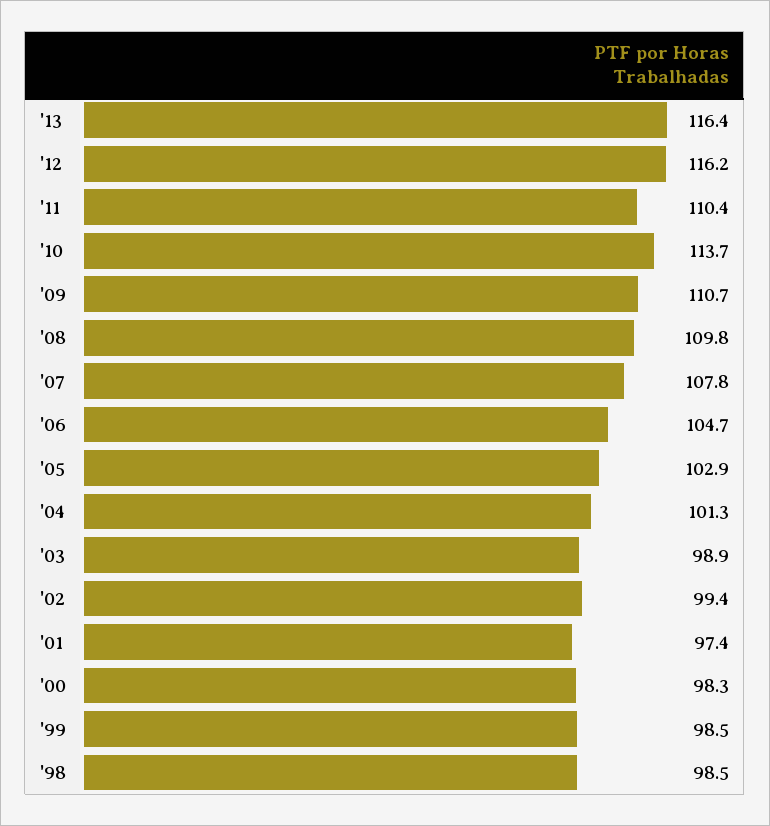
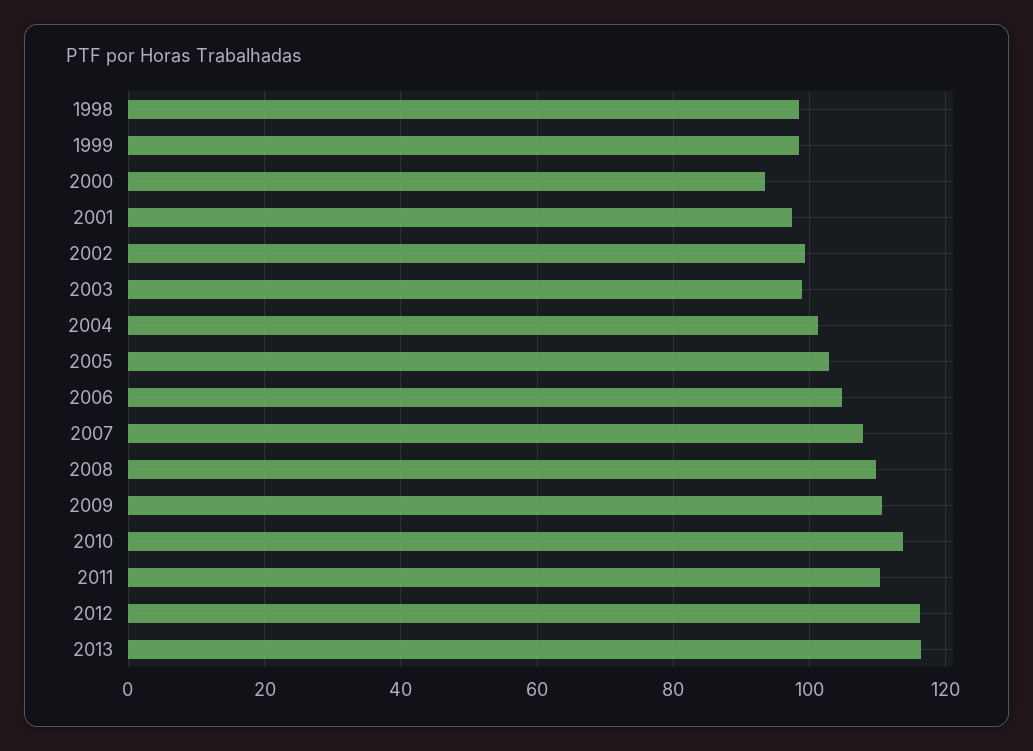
'00: 98.3 -> 94

